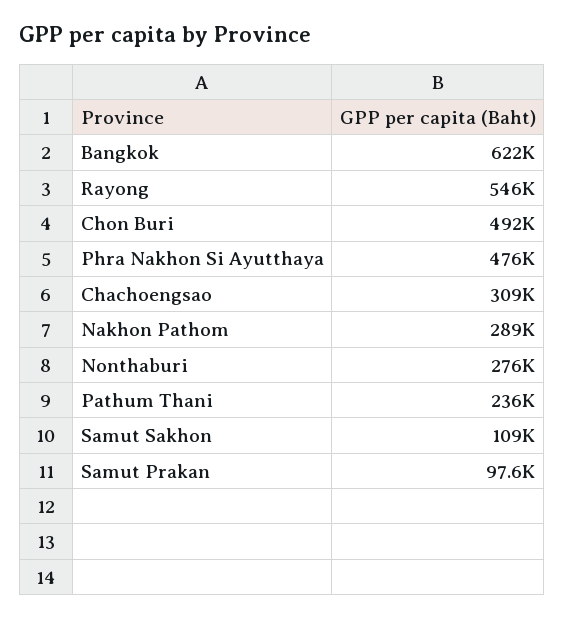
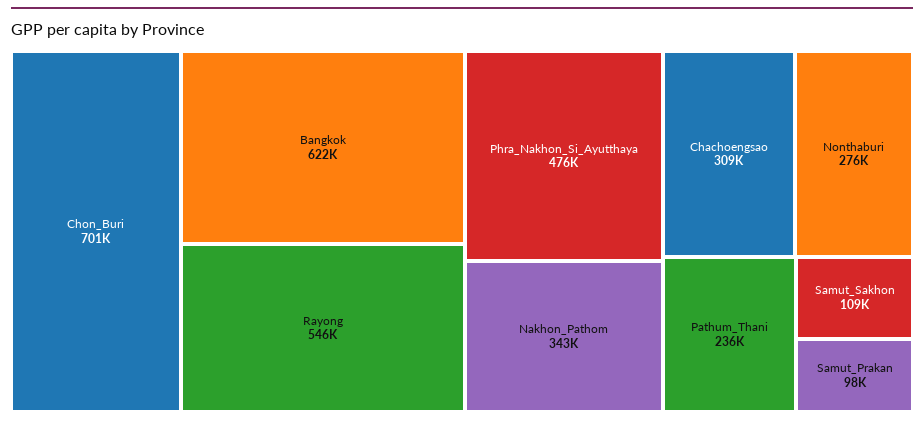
Chon Buri: 492000 -> 701000
Nakhon Pathom: 289000 -> 343000

